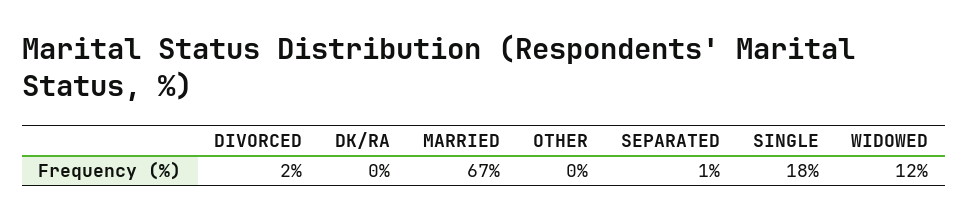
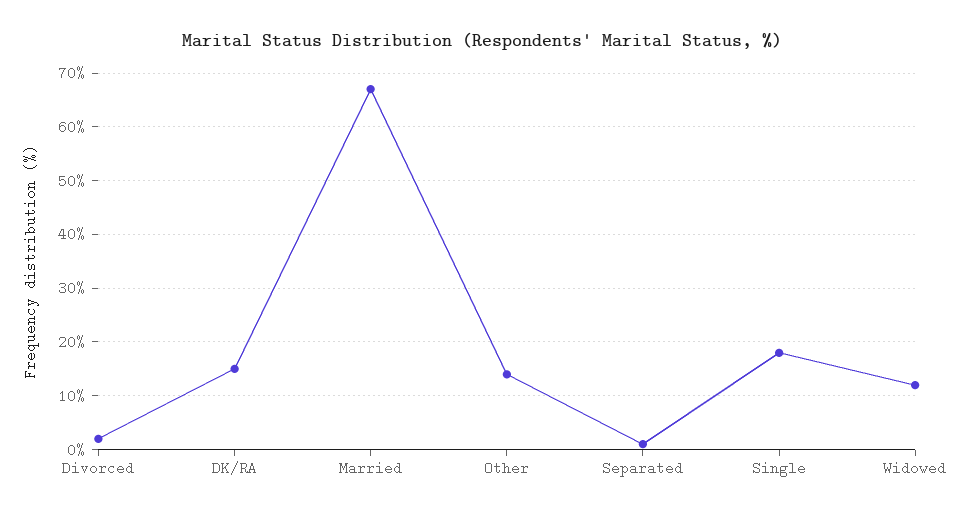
DK/RA: 0 -> 15
OTHER: 0 -> 15

